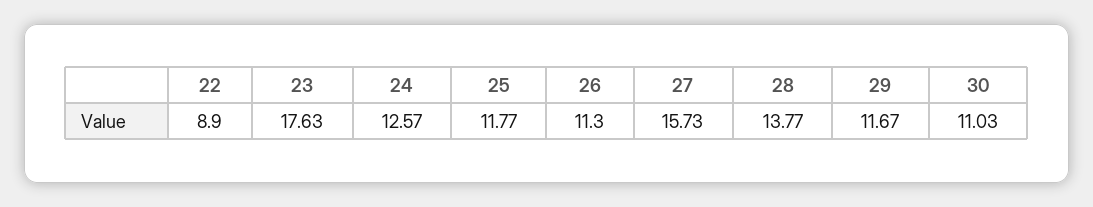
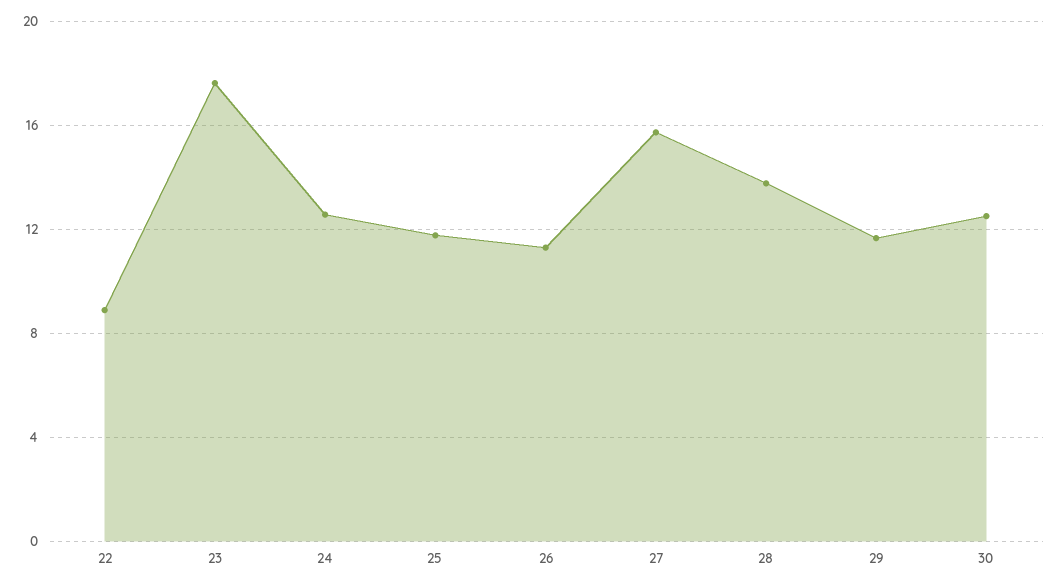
30: 11.03 -> 12.5

